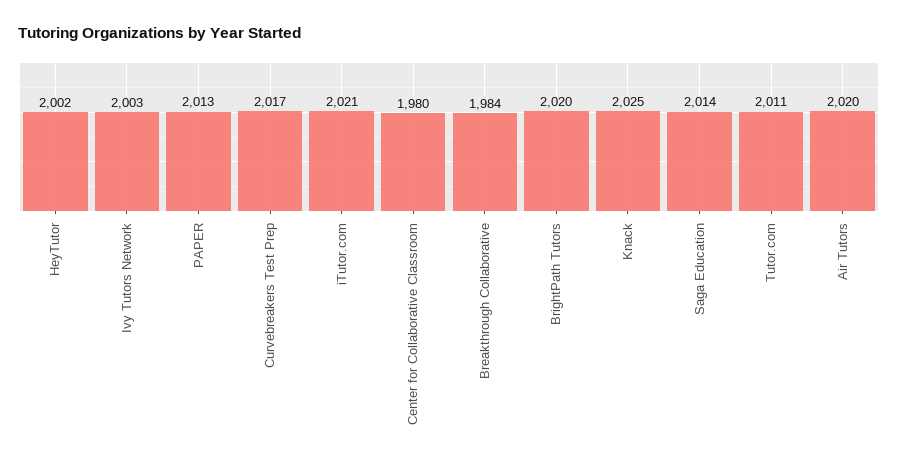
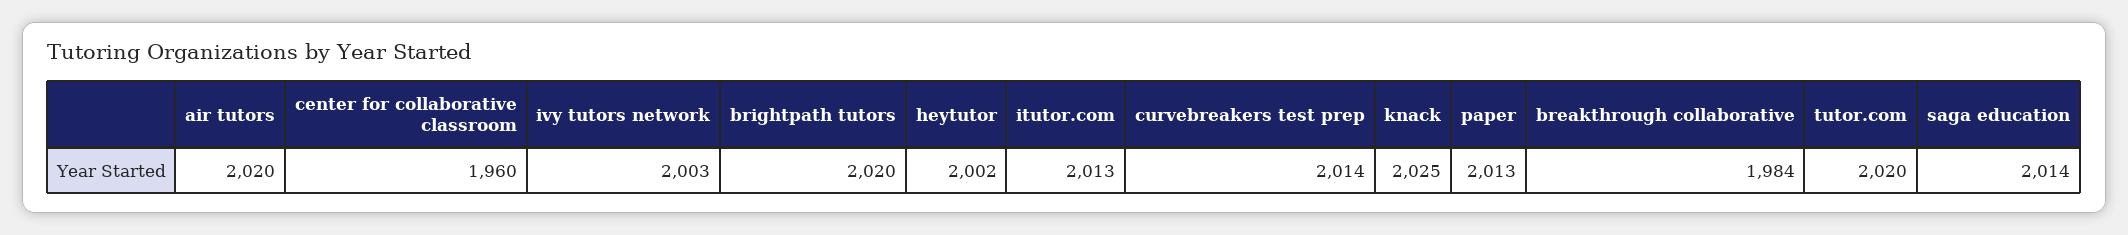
Curvebreakers Test Prep: 2017 -> 2014
iTutor.com: 2021 -> 2013
Center for Collaborative Classroom: 1980 -> 1960
Tutor.com: 2011 -> 2020

